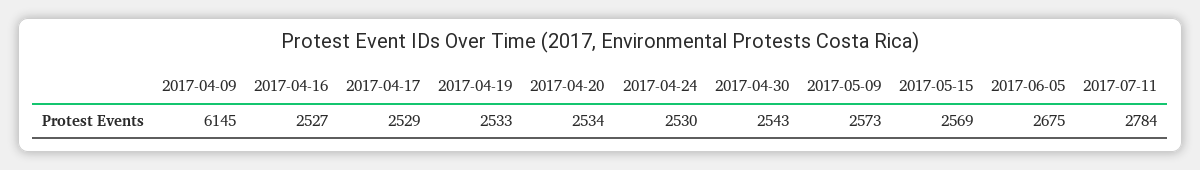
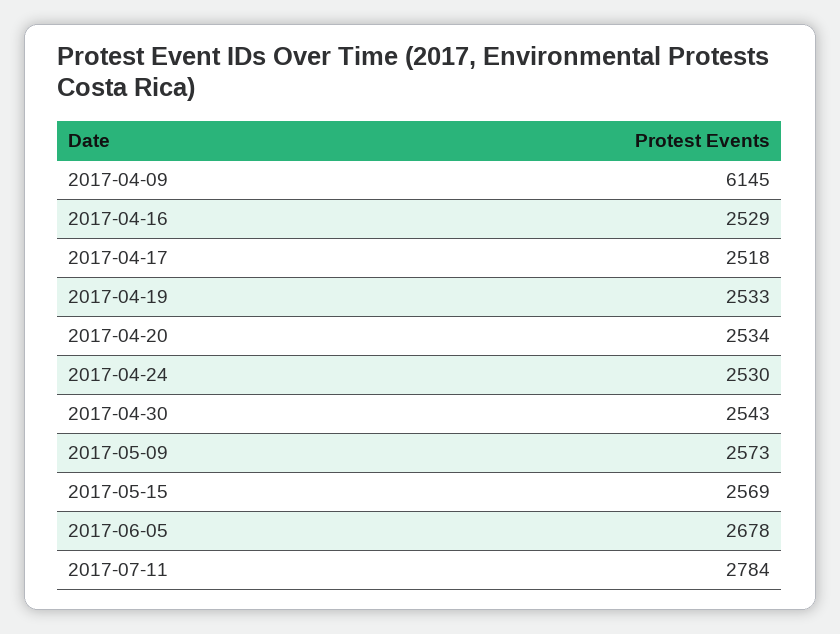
2017-04-16: 2527 -> 2529
2017-04-17: 2529 -> 2518
2017-06-05: 2675 -> 2678

